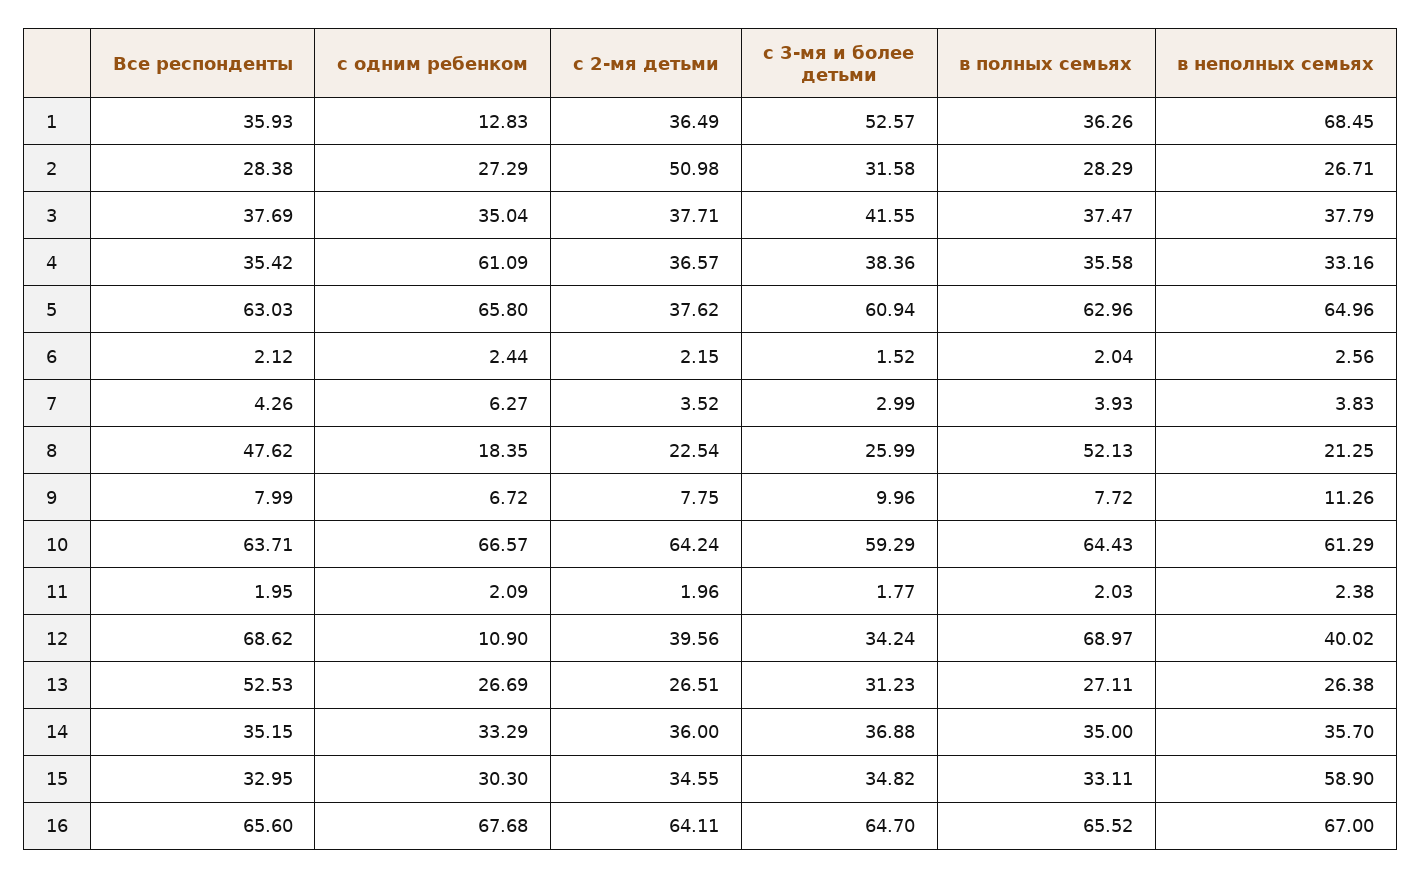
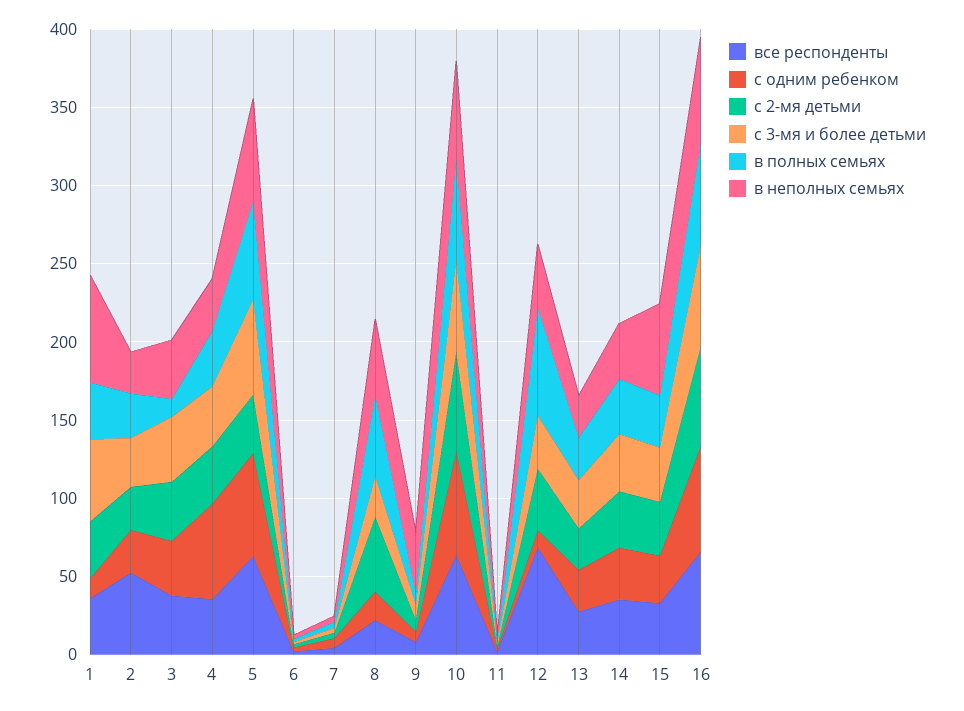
Все респонденты, 2: 28.38 -> 50
с 2-мя детьми, 2: 50.98 -> 30
в полных семьях, 3: 37.47 -> 10
Все респонденты, 8: 47.62 -> 20
с 2-мя детьми, 8: 22.54 -> 50
в неполных семьях, 8: 21.25 -> 50
в неполных семьях, 9: 11.26 -> 40
Все респонденты, 13: 52.53 -> 30

